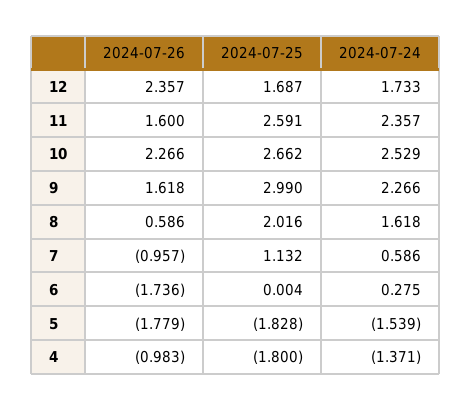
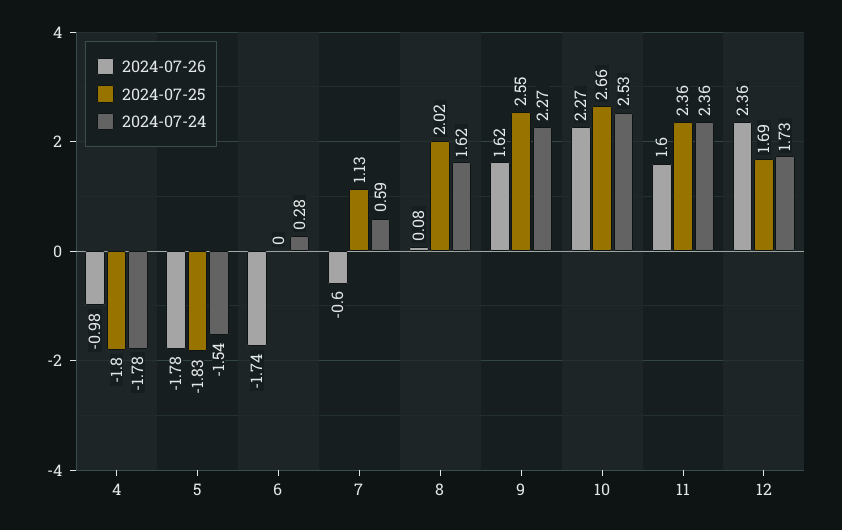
2024-07-25, 11: 2.591 -> 2.36
2024-07-25, 9: 2.99 -> 2.55
2024-07-26, 8: 0.586 -> 0.08
2024-07-26, 7: -0.957 -> -0.6
2024-07-24, 4: -1.371 -> -1.78

